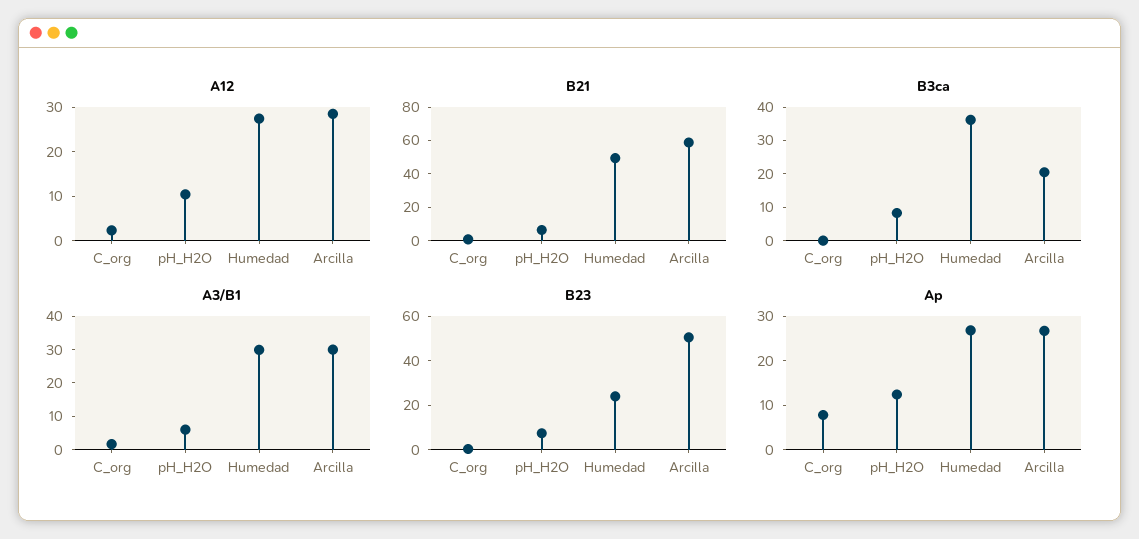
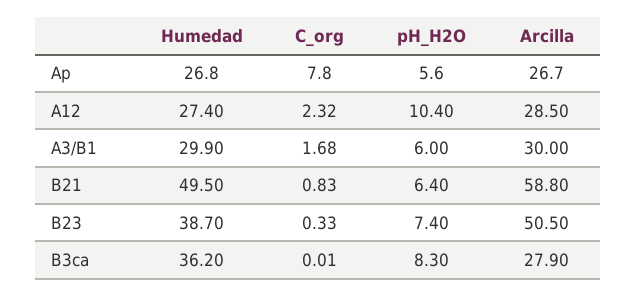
B3ca, Arcilla: 20 -> 27.9
B23, Humedad: 25 -> 38.7
Ap, pH_H2O: 12 -> 5.6

